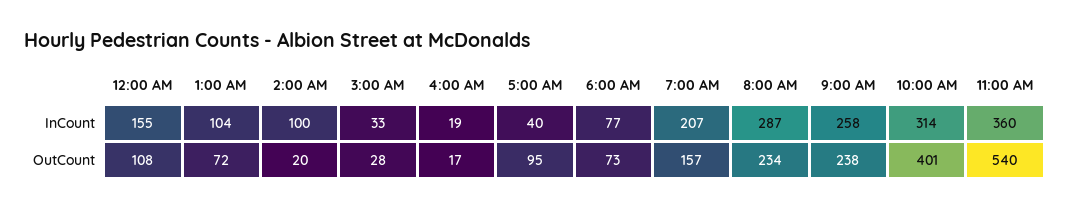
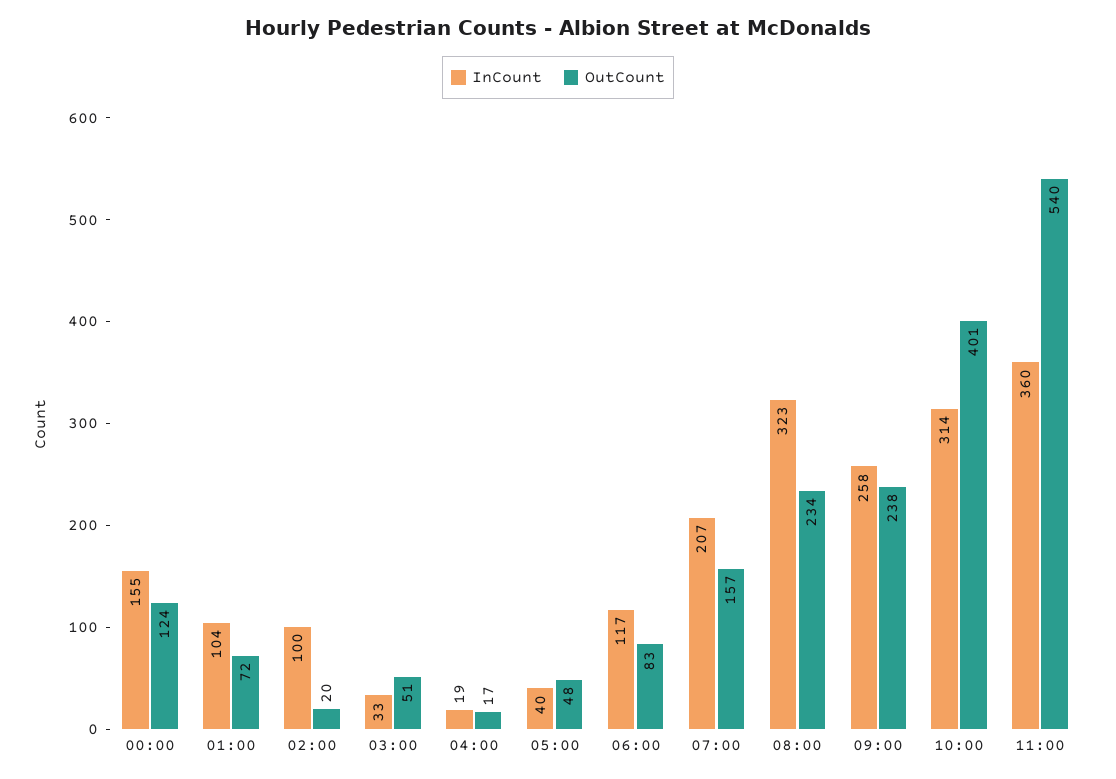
InCount, 6:00 AM: 77 -> 117
InCount, 8:00 AM: 287 -> 323
OutCount, 12:00 AM: 108 -> 124
OutCount, 3:00 AM: 28 -> 51
OutCount, 5:00 AM: 95 -> 48
OutCount, 6:00 AM: 73 -> 83

